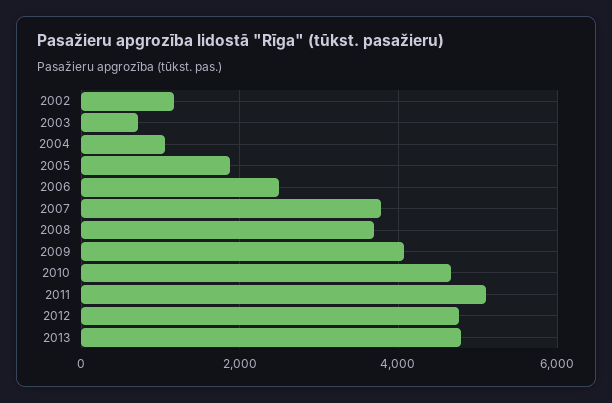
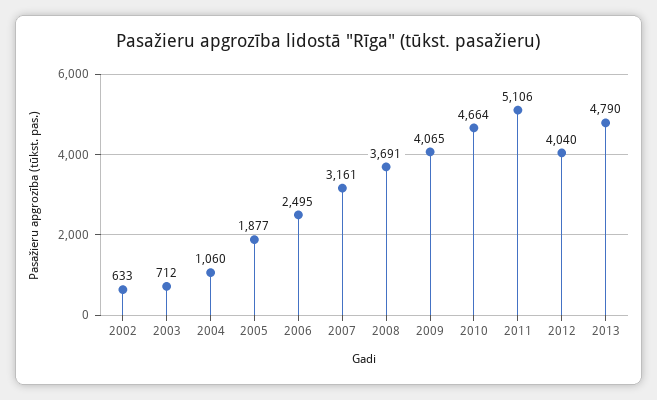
2002: 1200 -> 633
2007: 3800 -> 3161
2012: 4800 -> 4040

